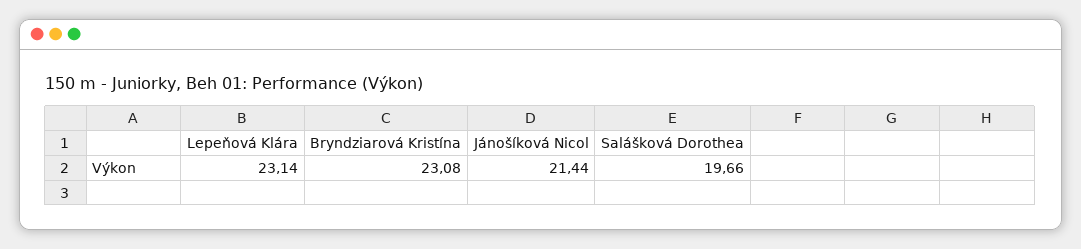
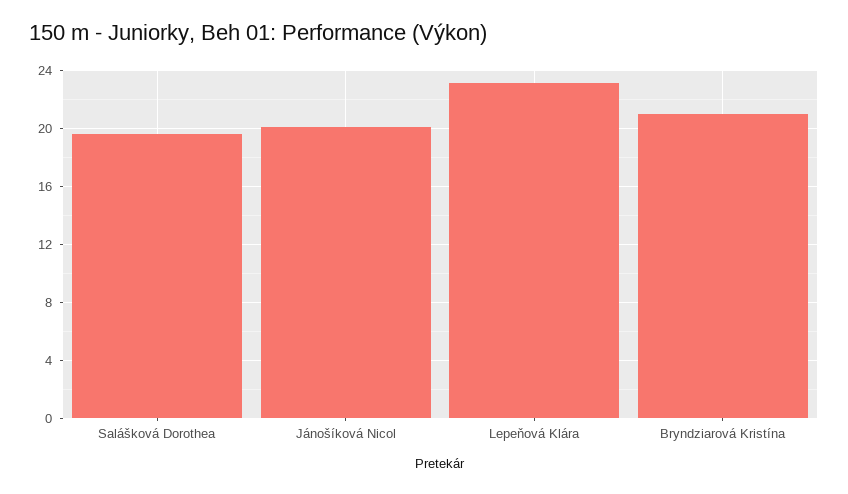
Bryndziarová Kristína: 23.08 -> 21
Jánošíková Nicol: 21.44 -> 20

